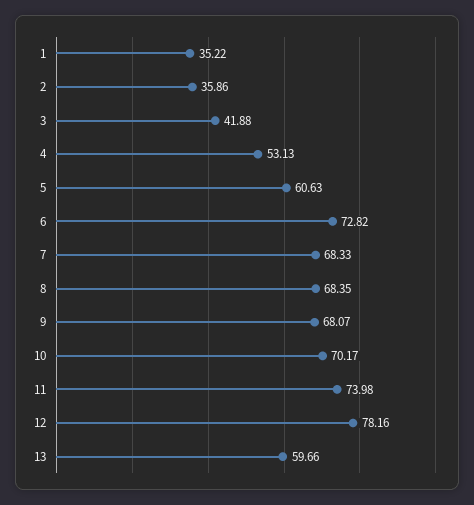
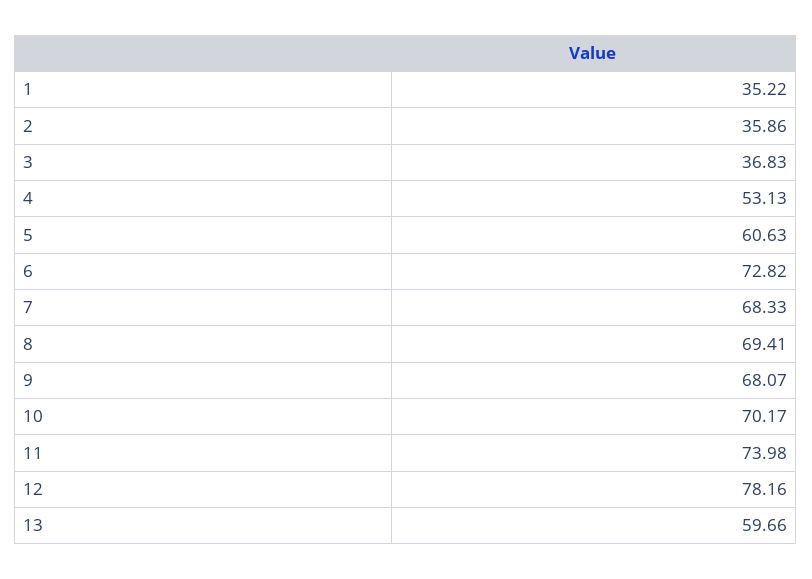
3: 41.88 -> 36.83
8: 68.35 -> 69.41

